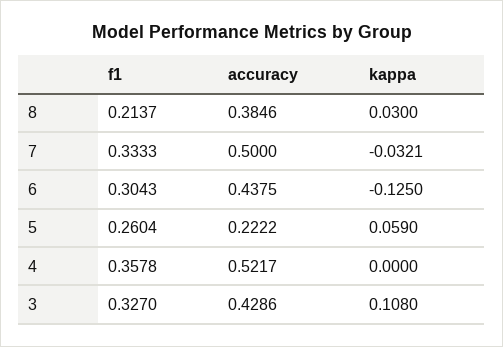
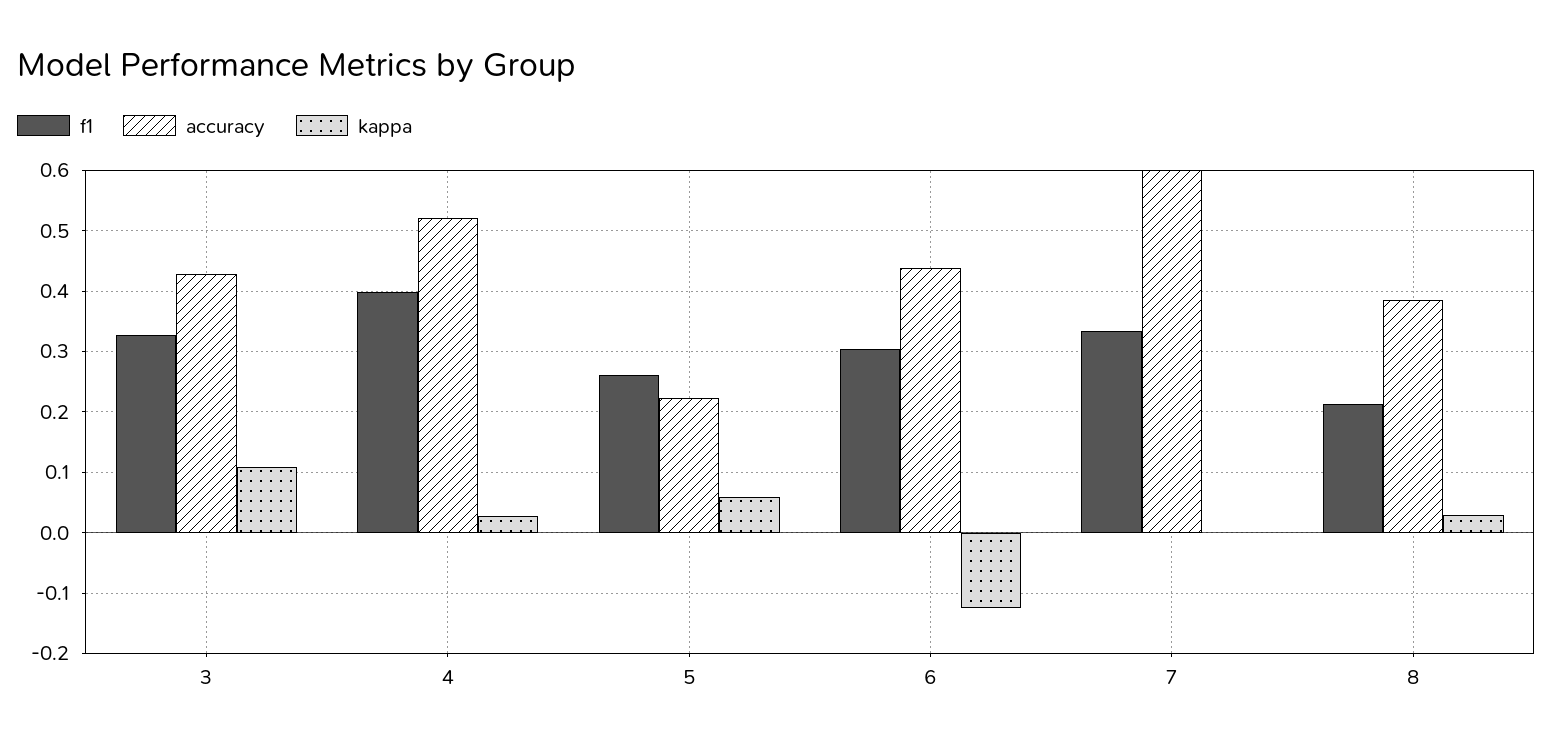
accuracy, 7: 0.5 -> 0.6
kappa, 7: -0.0321 -> 0
f1, 4: 0.3578 -> 0.4
kappa, 4: 0 -> 0.03

